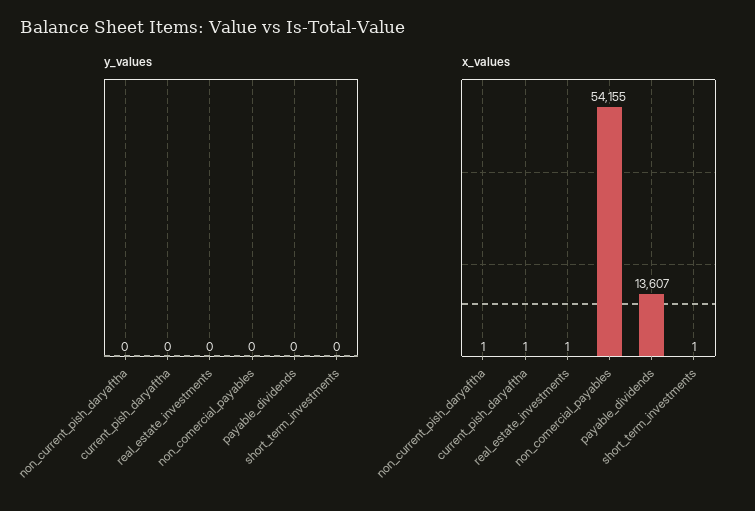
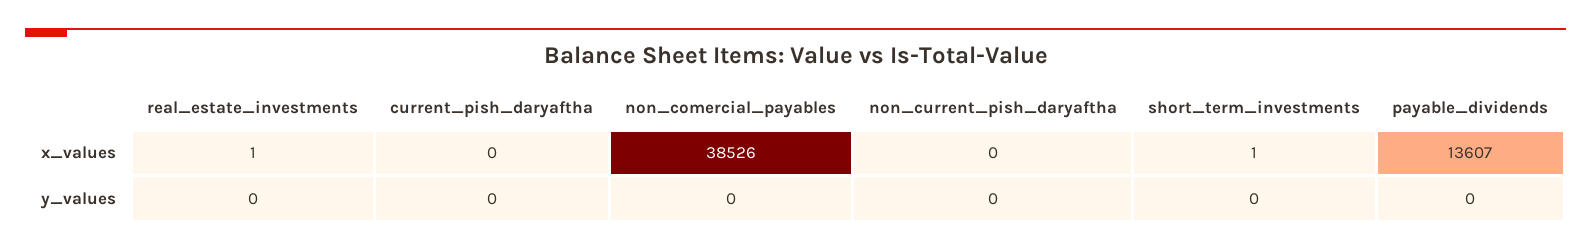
x_values, non_current_pish_daryaftha: 1 -> 0
x_values, current_pish_daryaftha: 1 -> 0
x_values, non_comercial_payables: 54155 -> 38526

